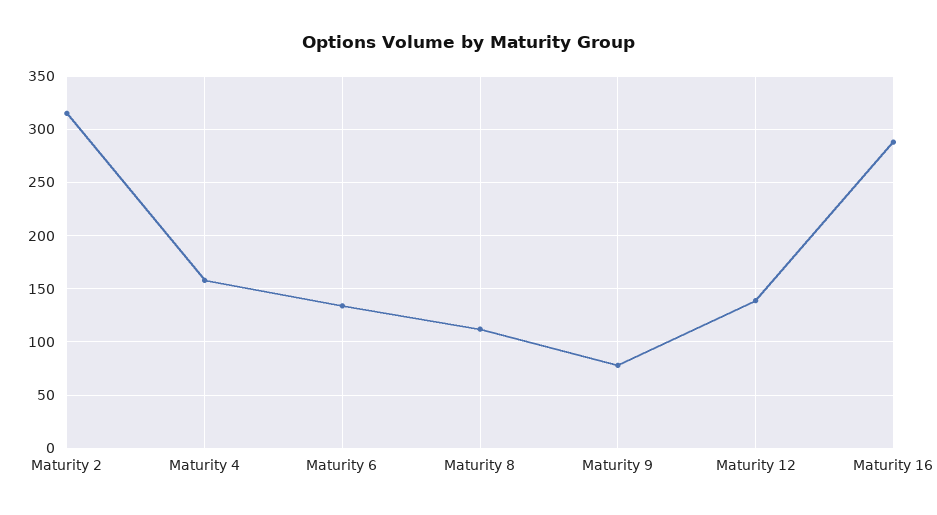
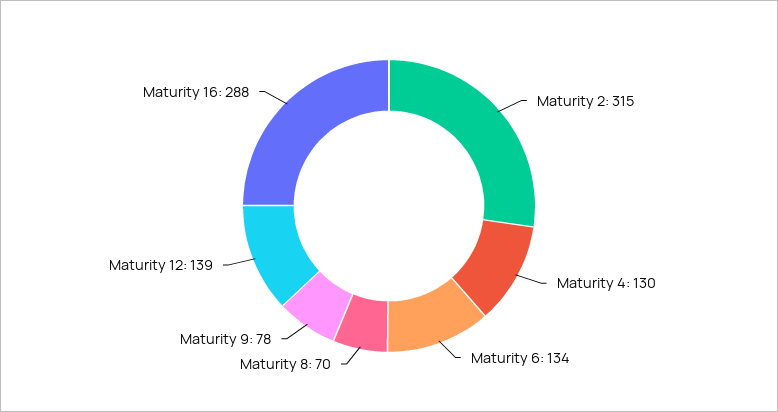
Maturity 4: 160 -> 130
Maturity 8: 110 -> 70

